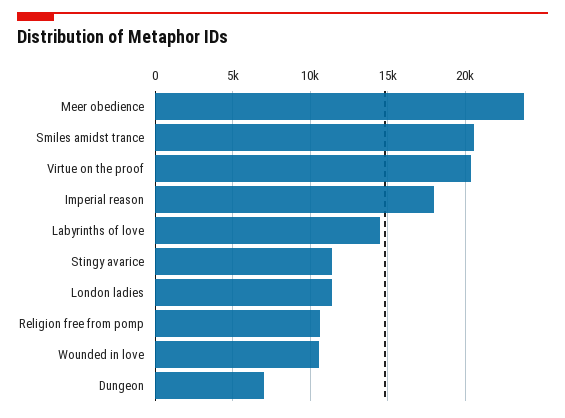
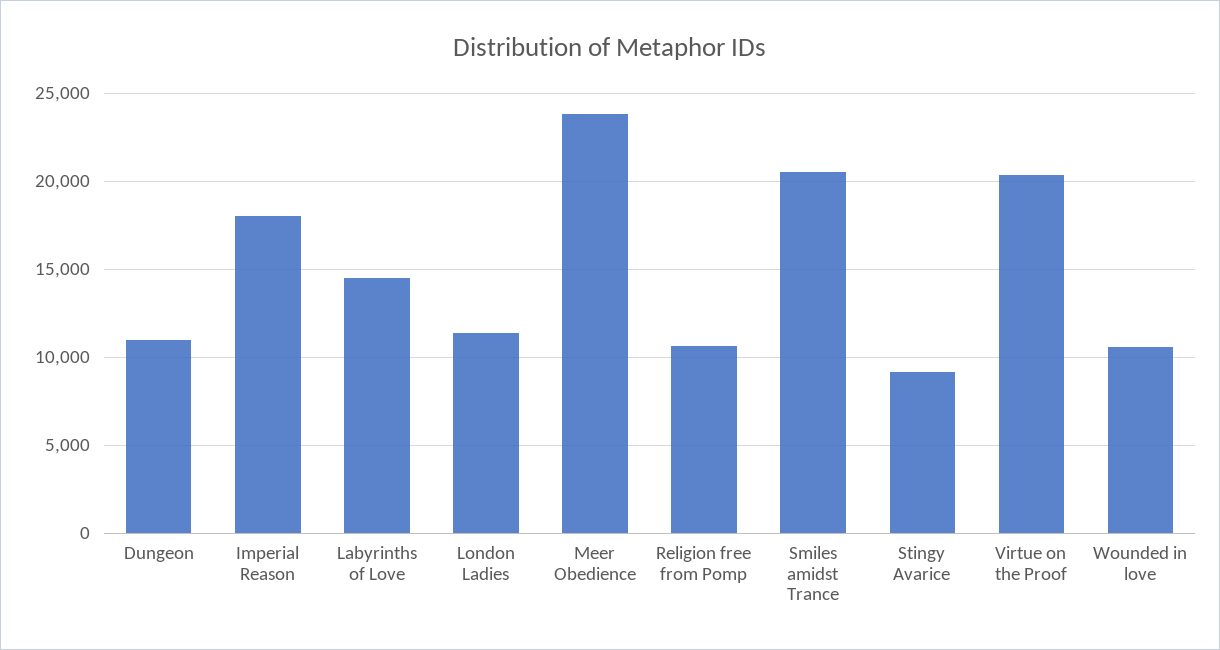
Stingy avarice: 11500 -> 9000
Dungeon: 7000 -> 11000

